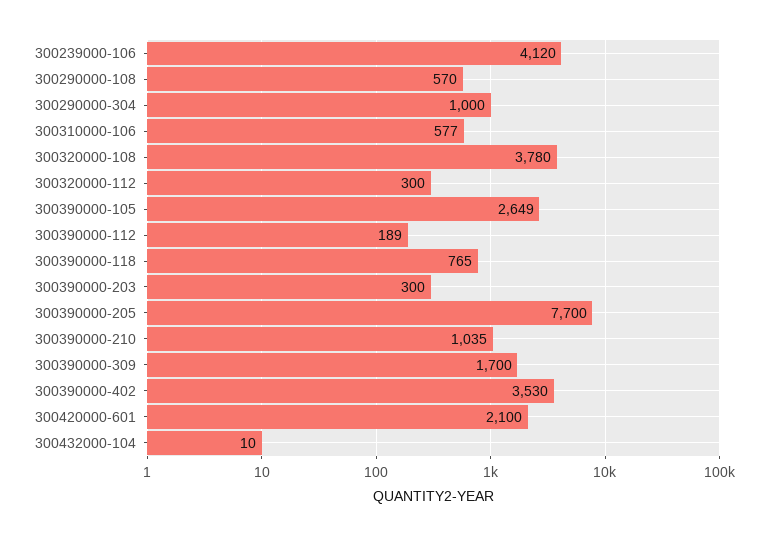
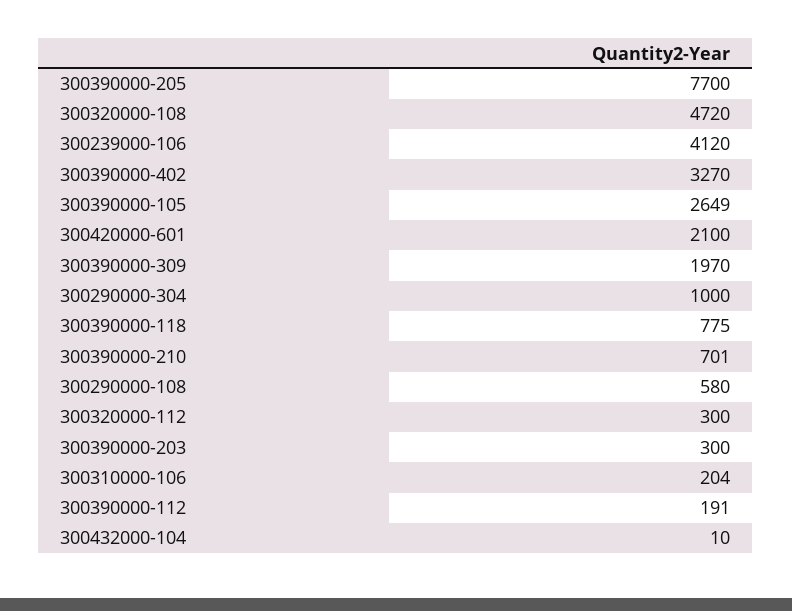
300290000-108: 570 -> 580
300310000-106: 577 -> 204
300320000-108: 3780 -> 4720
300390000-112: 189 -> 191
300390000-118: 765 -> 775
300390000-210: 1035 -> 701
300390000-309: 1700 -> 1970
300390000-402: 3530 -> 3270

